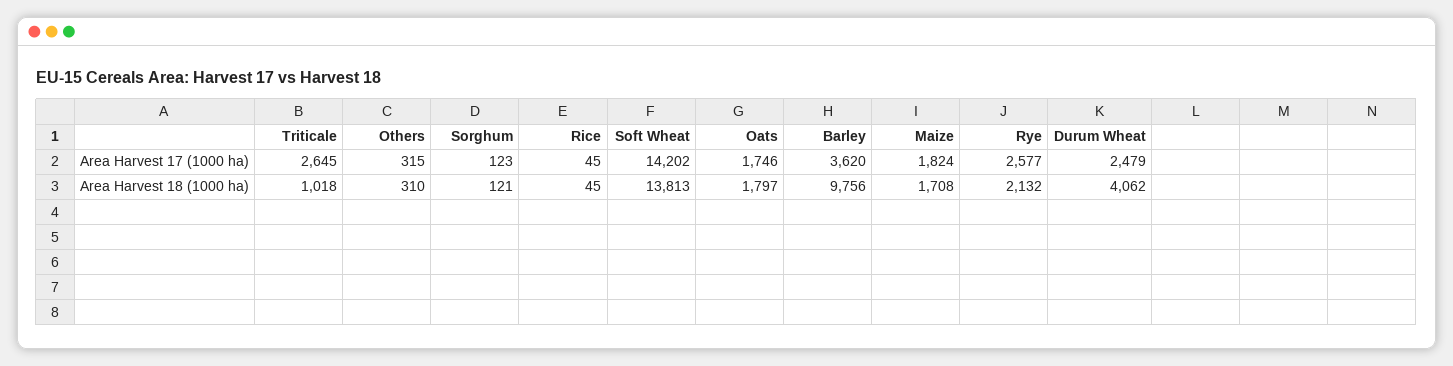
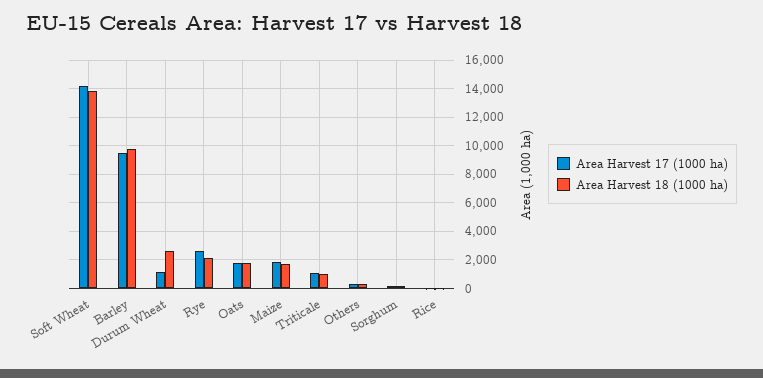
Area Harvest 17 (1000 ha), Triticale: 2645 -> 1000
Area Harvest 17 (1000 ha), Barley: 3620 -> 9500
Area Harvest 17 (1000 ha), Durum Wheat: 2479 -> 1000
Area Harvest 18 (1000 ha), Durum Wheat: 4062 -> 2500

